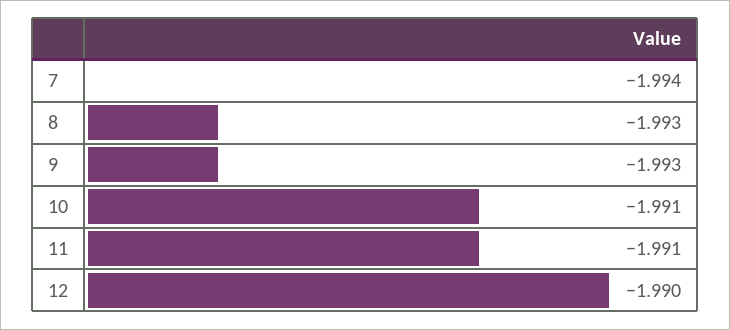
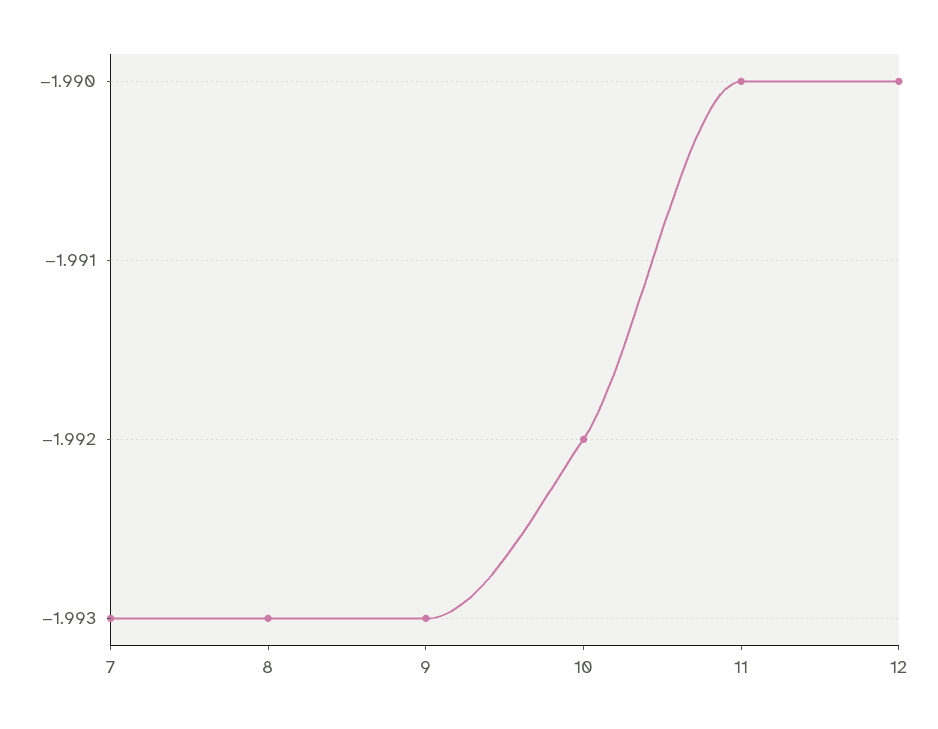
7: -1.994 -> -1.993
10: -1.991 -> -1.992
11: -1.991 -> -1.99

